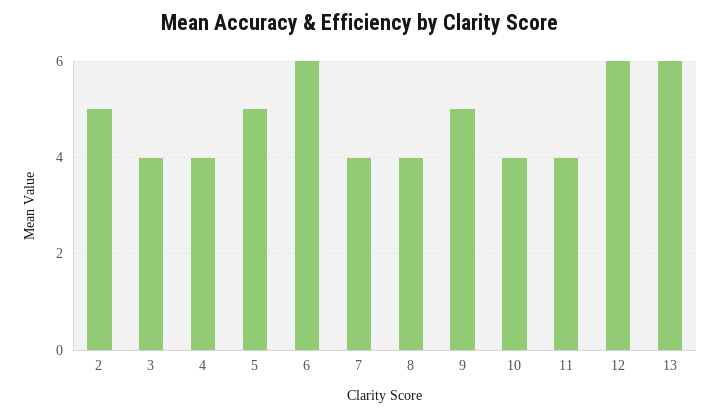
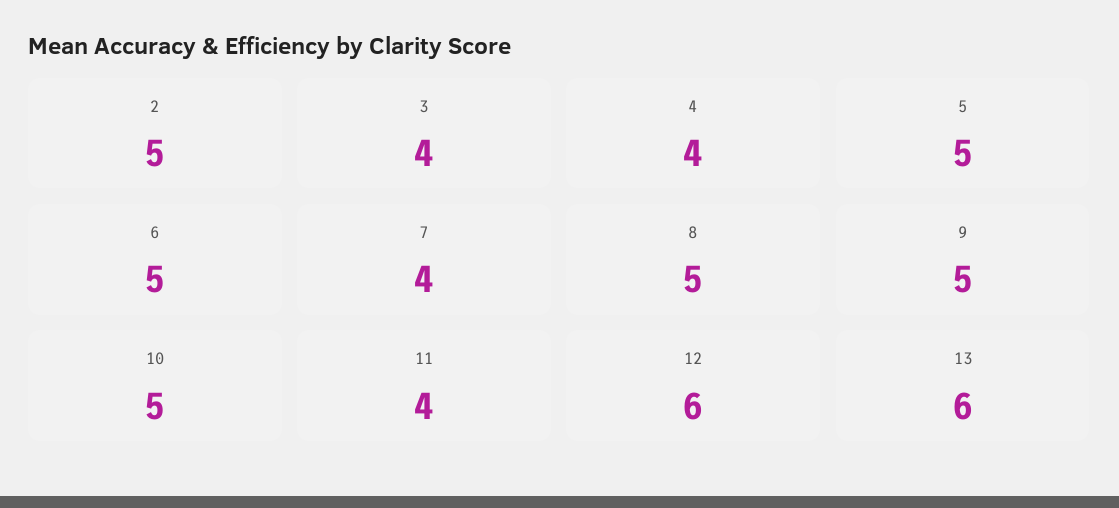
6: 6 -> 5
8: 4 -> 5
10: 4 -> 5

